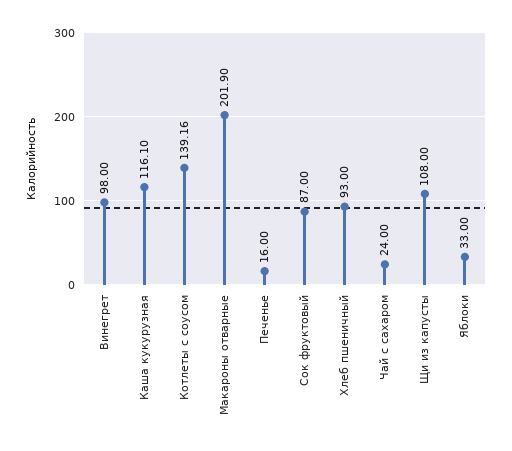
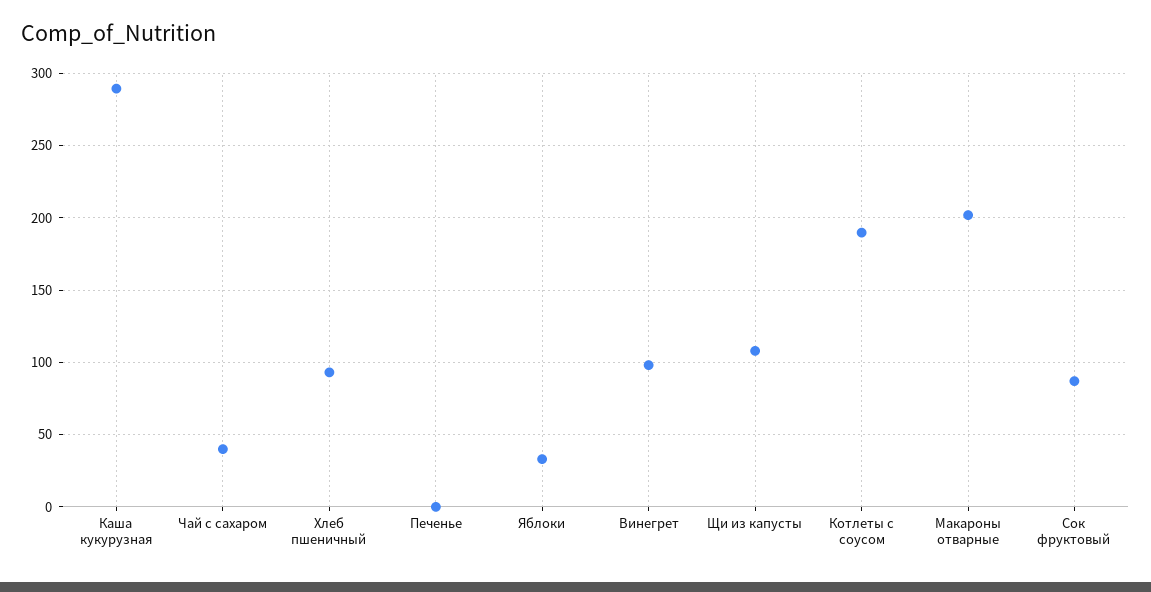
Каша кукурузная: 116.1 -> 290
Котлеты с соусом: 139.16 -> 190
Печенье: 16 -> 0
Чай с сахаром: 24 -> 40

